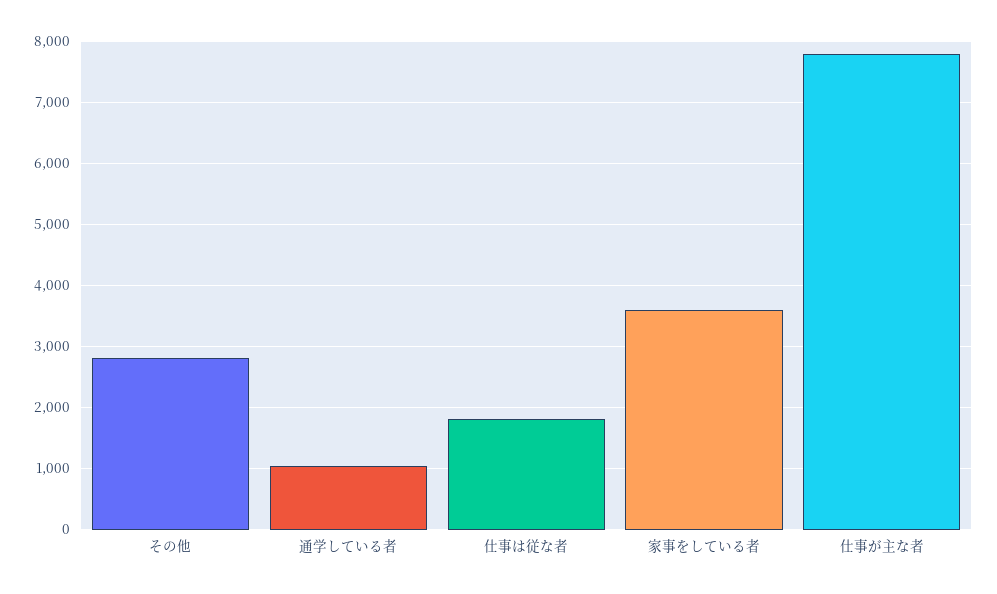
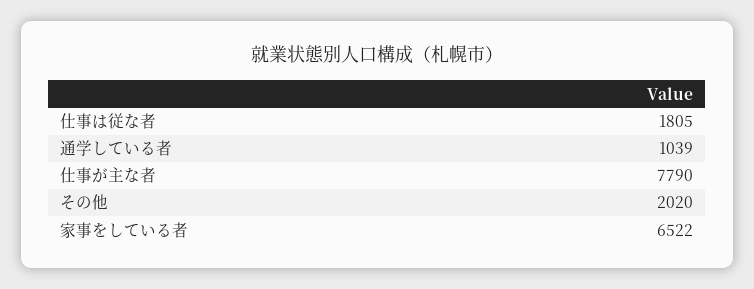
その他: 2800 -> 2020
家事をしている者: 3600 -> 6522

